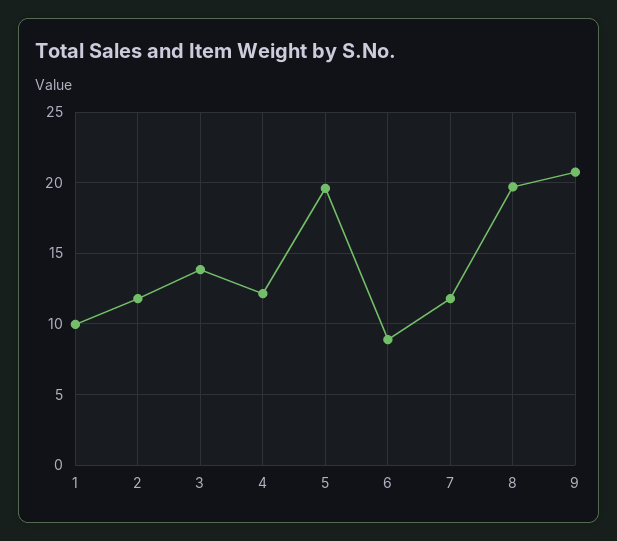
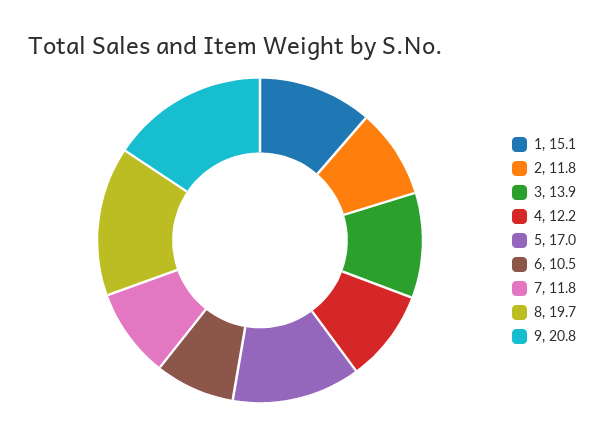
1: 10 -> 15.1
5: 19.5 -> 17
6: 9 -> 10.5

